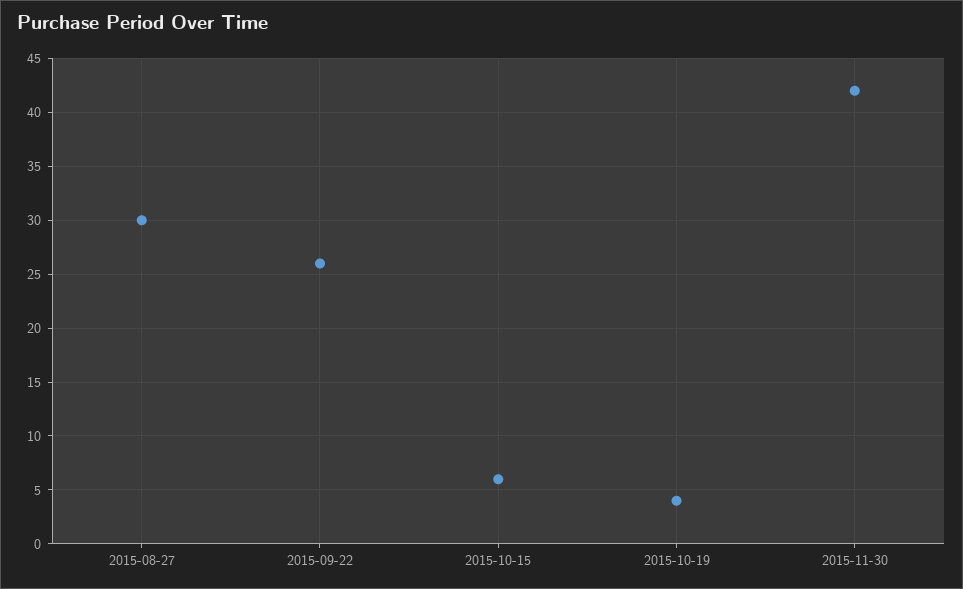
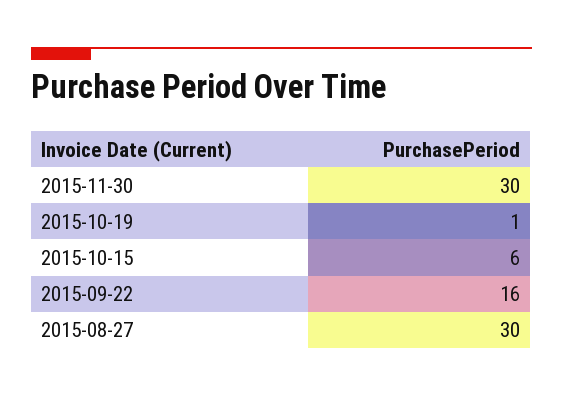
2015-09-22: 26 -> 16
2015-10-19: 4 -> 1
2015-11-30: 42 -> 30

